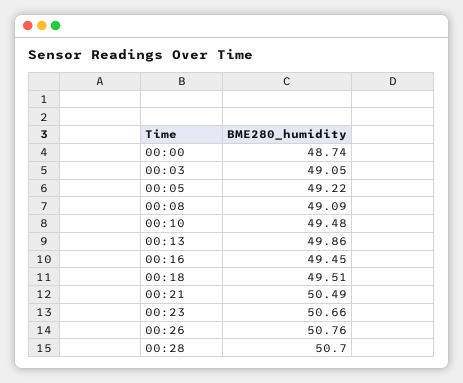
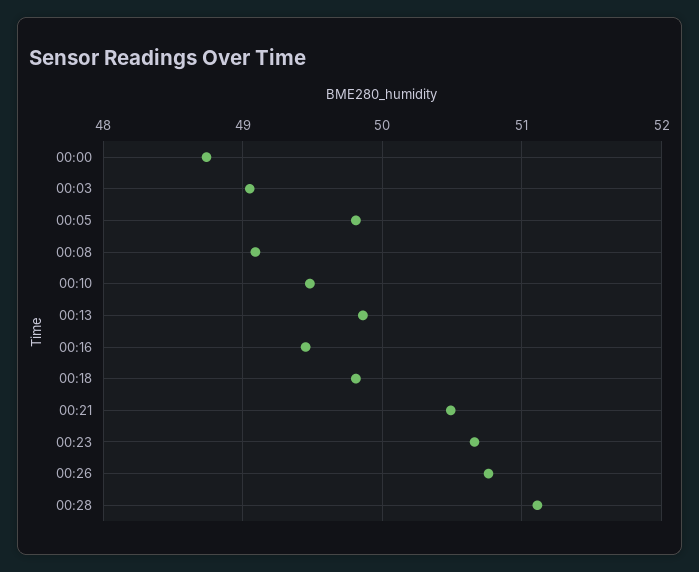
00:05: 49.22 -> 49.8
00:18: 49.51 -> 49.8
00:28: 50.7 -> 51.1

